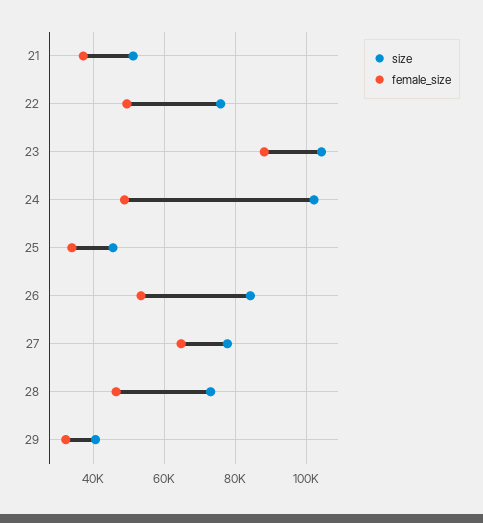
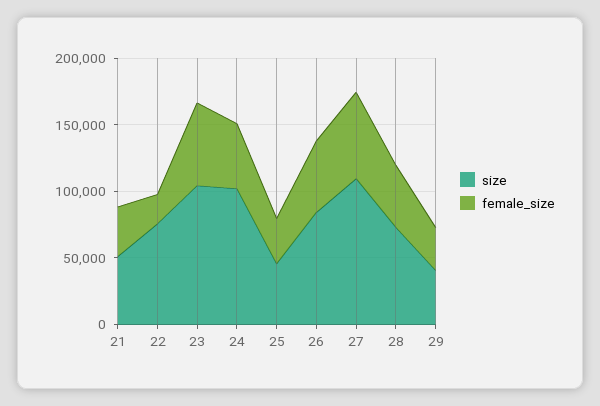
female_size, 22: 50000 -> 20000
female_size, 23: 88000 -> 60000
size, 27: 78000 -> 110000

